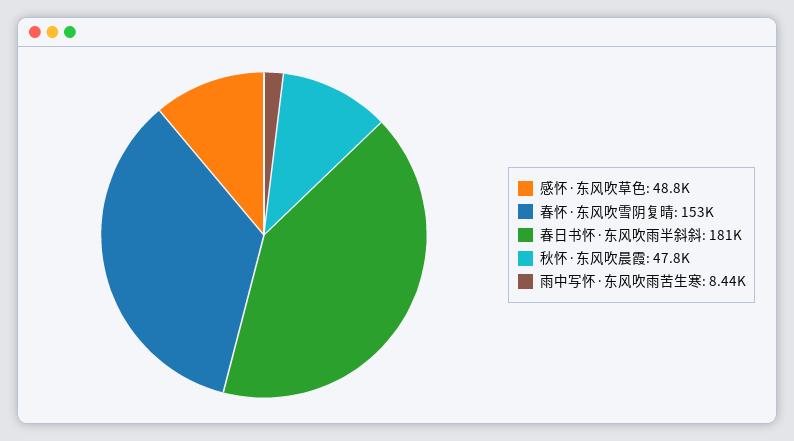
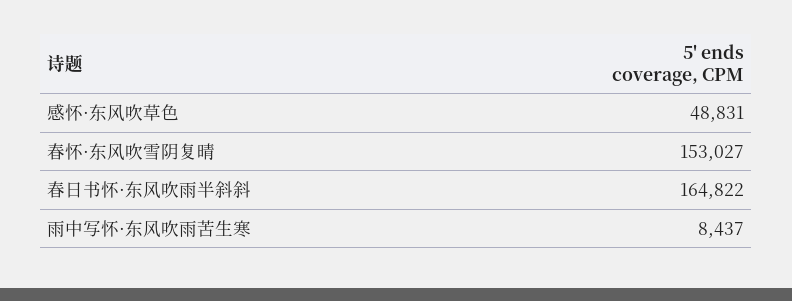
春日书怀·东风吹雨半斜斜: 181000 -> 164822
秋怀·东风吹晨霞: 47800 -> none

